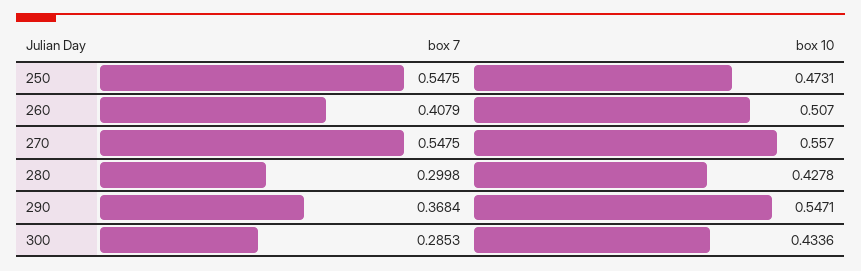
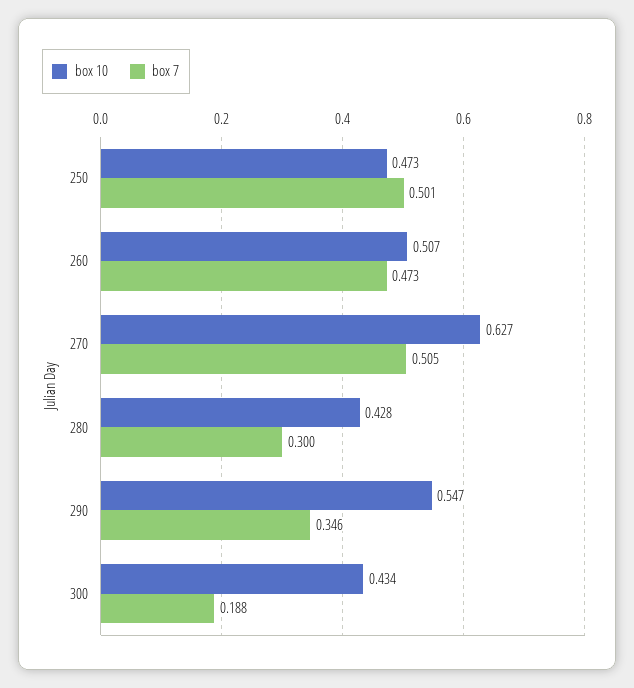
box 7, 250: 0.5475 -> 0.501
box 7, 260: 0.4079 -> 0.473
box 7, 270: 0.5475 -> 0.505
box 10, 270: 0.557 -> 0.627
box 7, 290: 0.3684 -> 0.346
box 7, 300: 0.2853 -> 0.188

